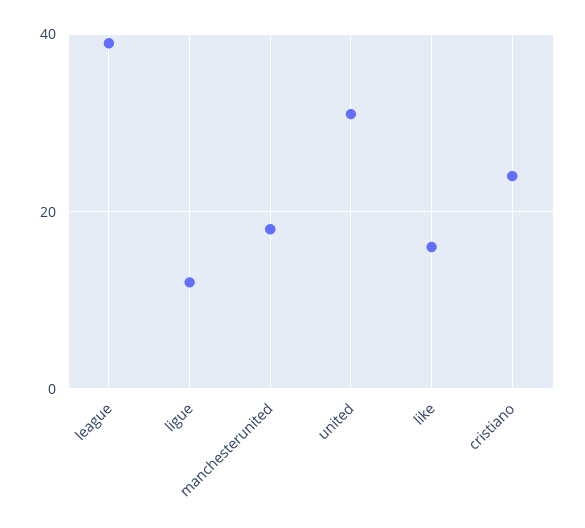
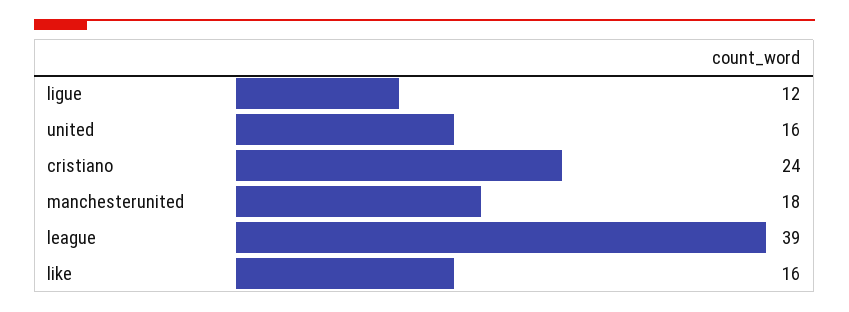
united: 30 -> 16

